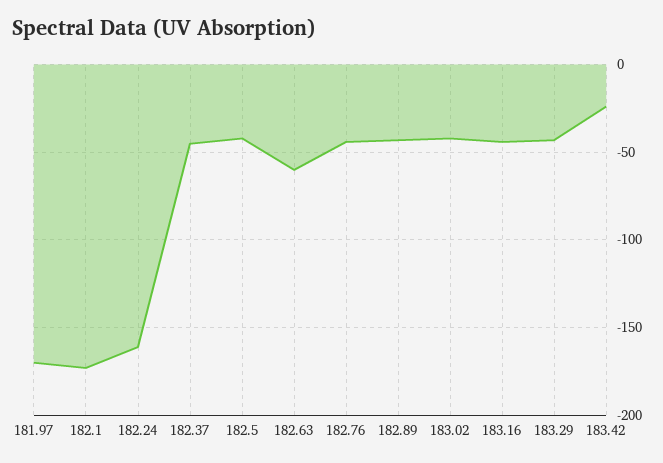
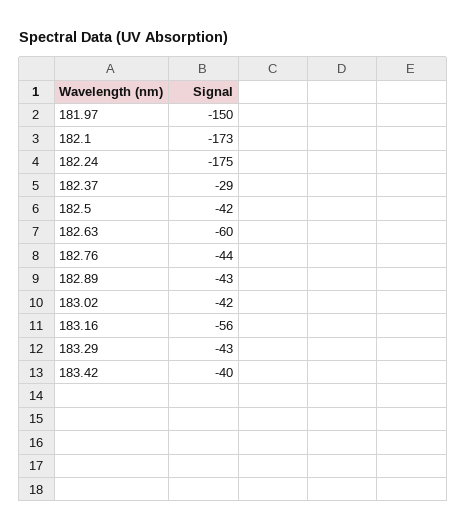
181.97: -170 -> -150
182.24: -160 -> -175
182.37: -45 -> -29
183.16: -45 -> -56
183.42: -25 -> -40

